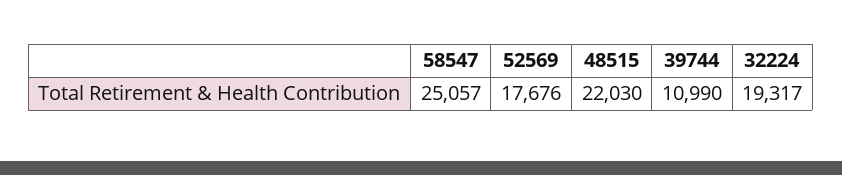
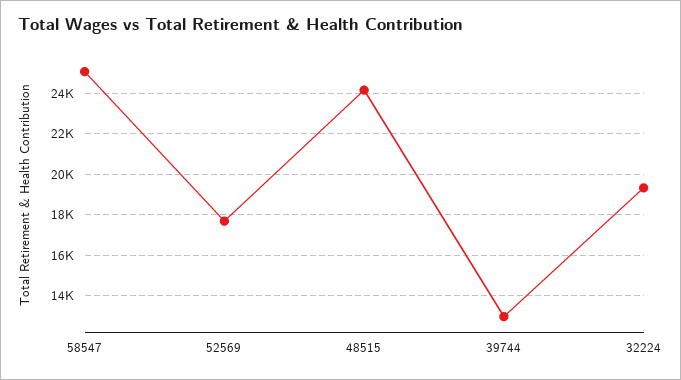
48515: 22030 -> 24000
39744: 10990 -> 13000

